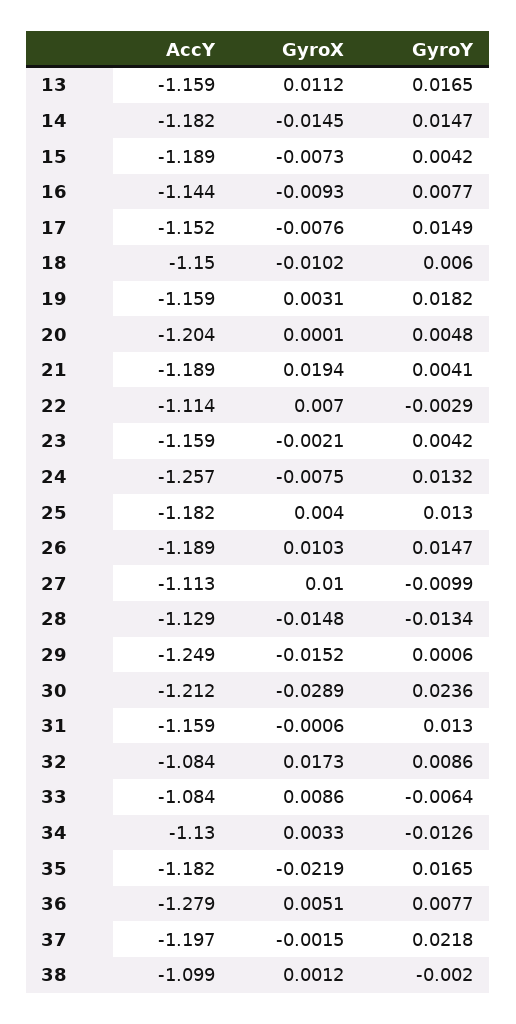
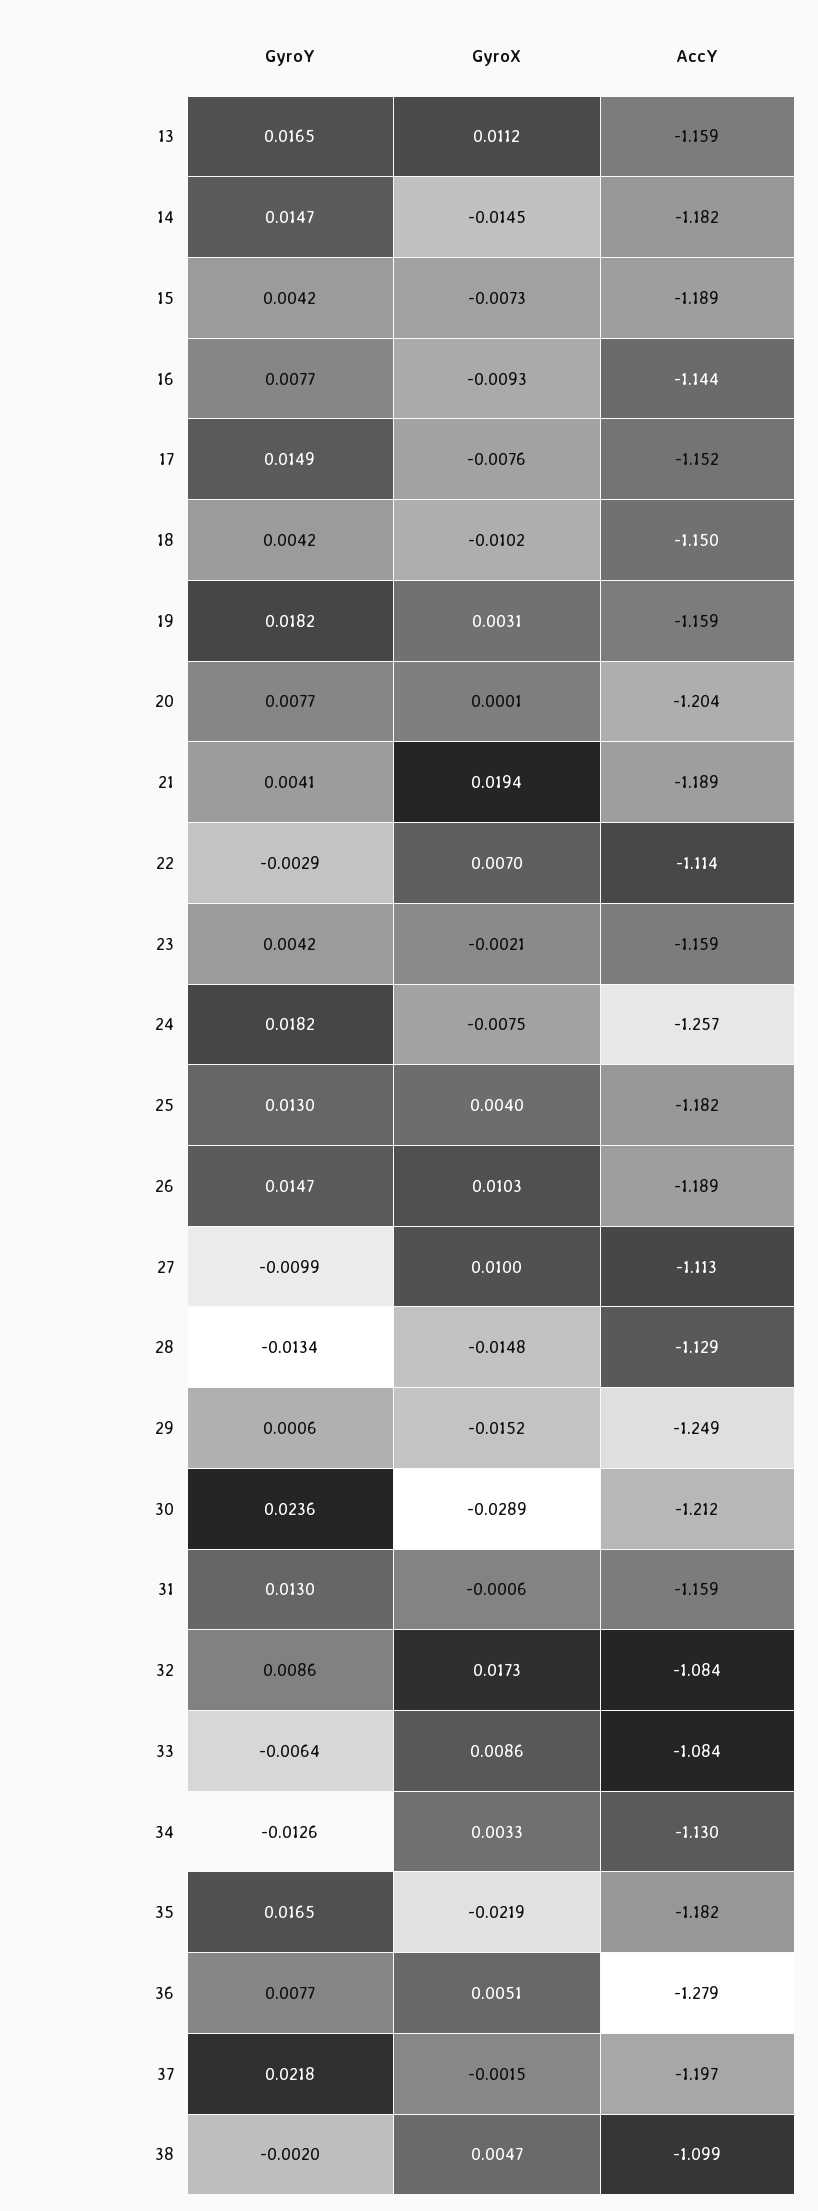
GyroY, 18: 0.006 -> 0.0042
GyroY, 20: 0.0048 -> 0.0077
GyroY, 24: 0.0132 -> 0.0182
GyroX, 38: 0.0012 -> 0.0047

